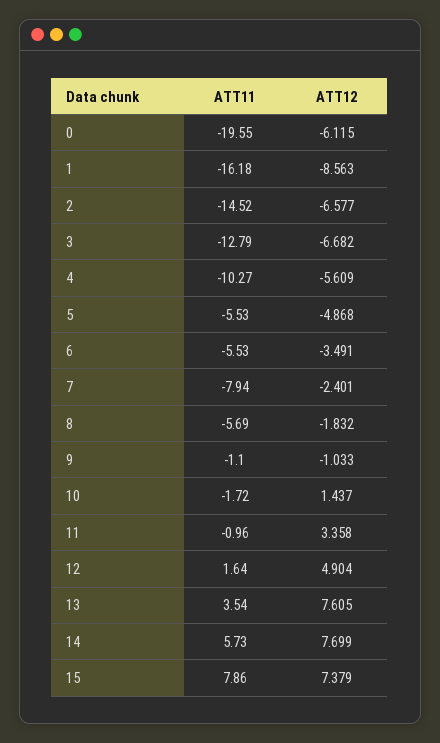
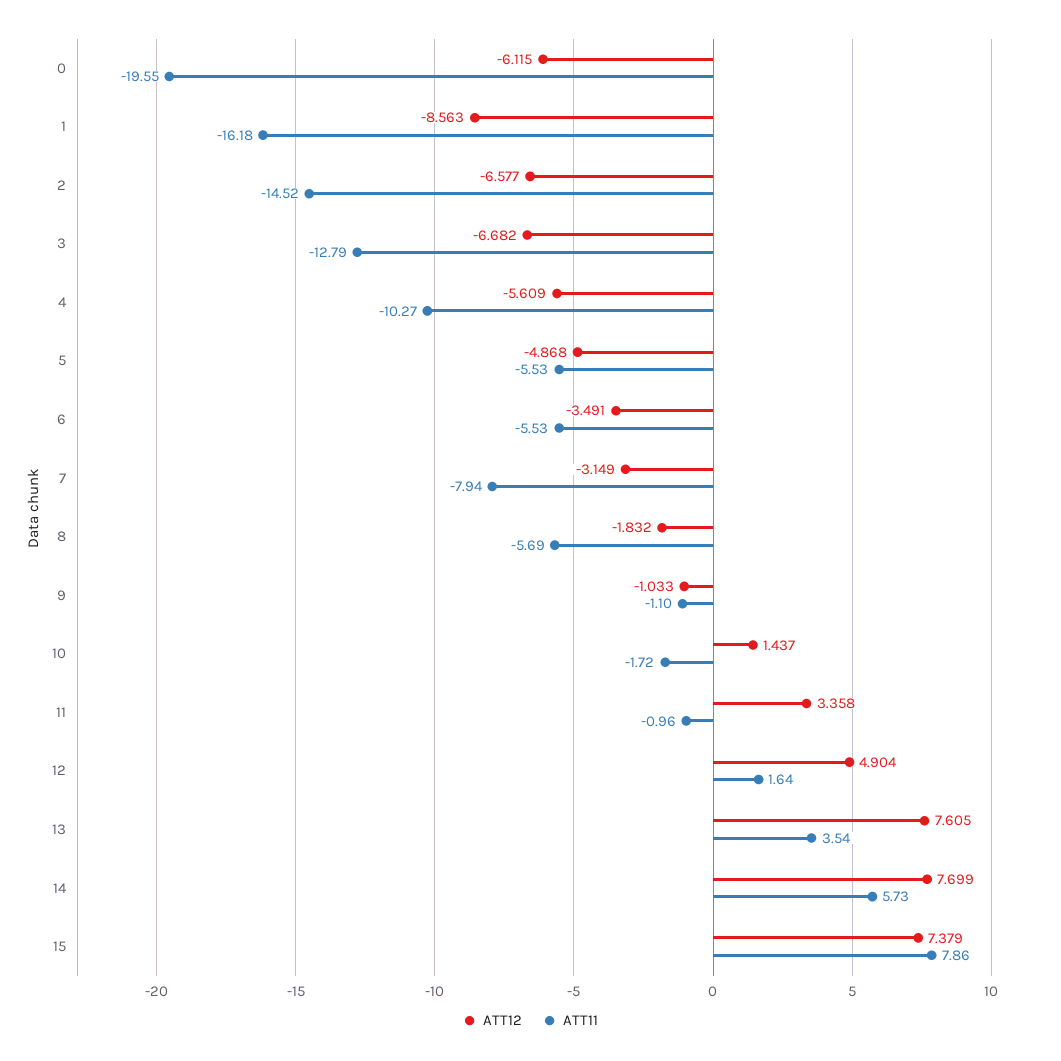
ATT12, 7: -2.401 -> -3.149

